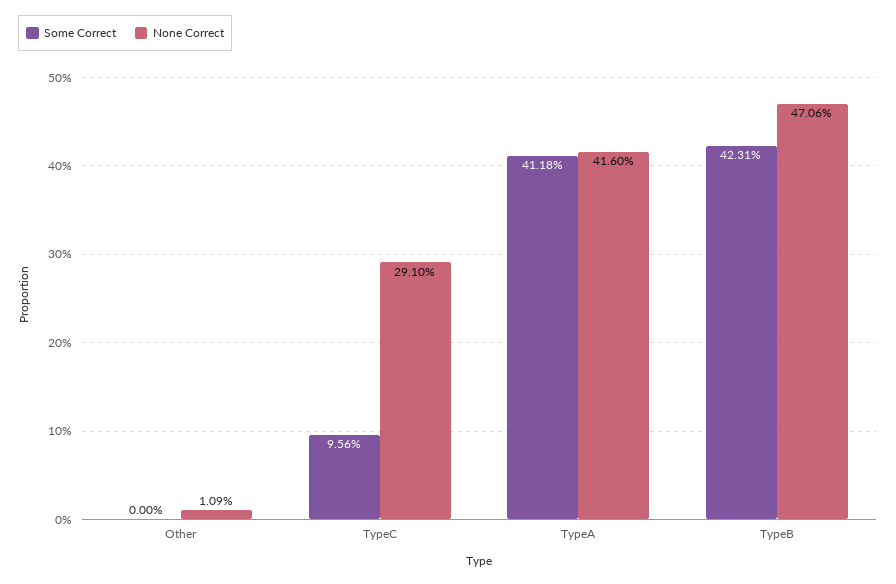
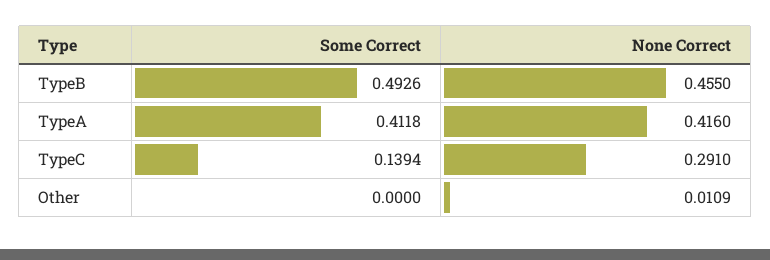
Some Correct, TypeC: 0.0956 -> 0.1394
Some Correct, TypeB: 0.4231 -> 0.4926
None Correct, TypeB: 0.4706 -> 0.455

